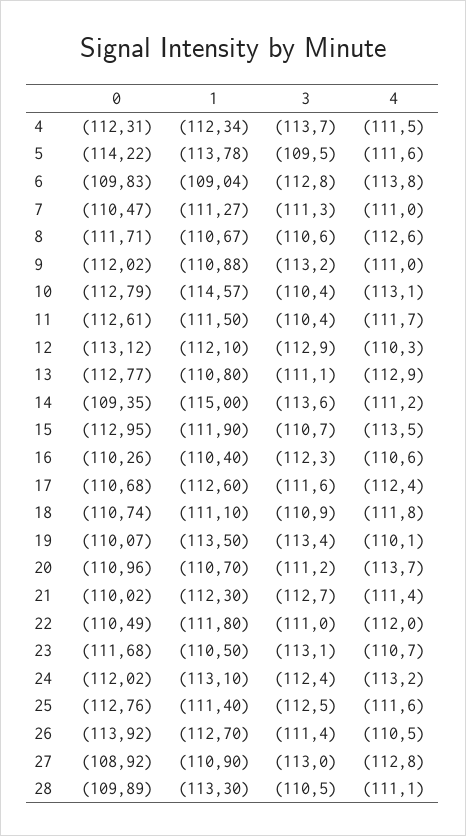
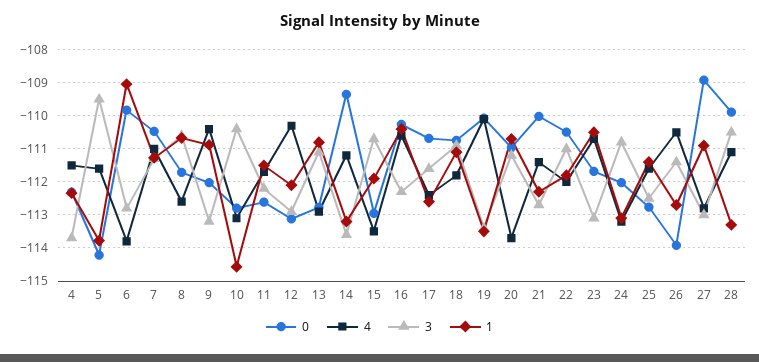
4, 9: -111 -> -110.4
3, 11: -110.4 -> -112.2
1, 14: -115 -> -113.2
3, 24: -112.4 -> -110.8

